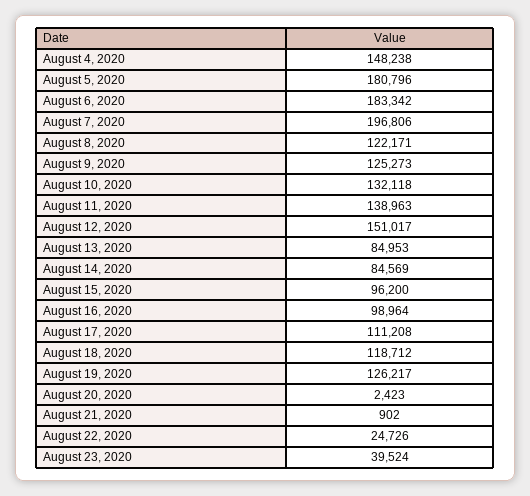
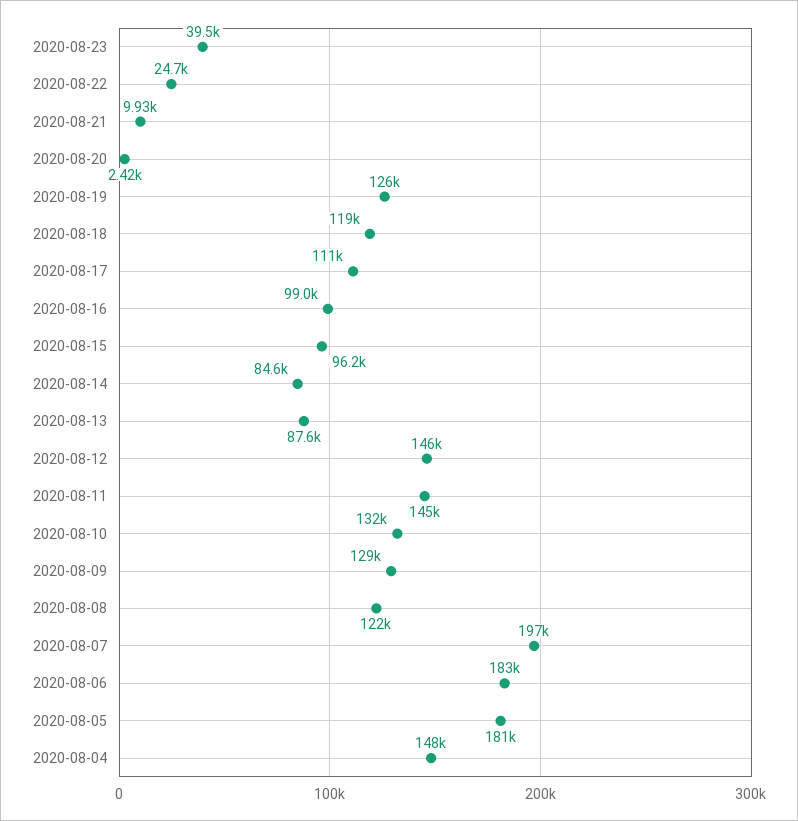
August 9, 2020: 125273 -> 129000
August 11, 2020: 138963 -> 145000
August 12, 2020: 151017 -> 146000
August 13, 2020: 84953 -> 87600
August 21, 2020: 902 -> 9930

